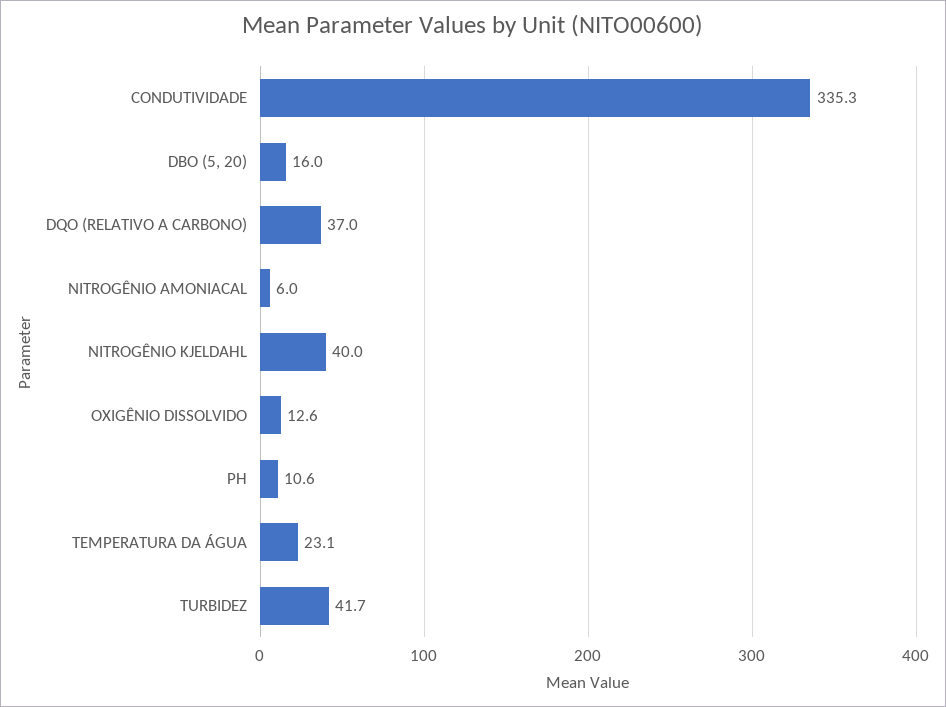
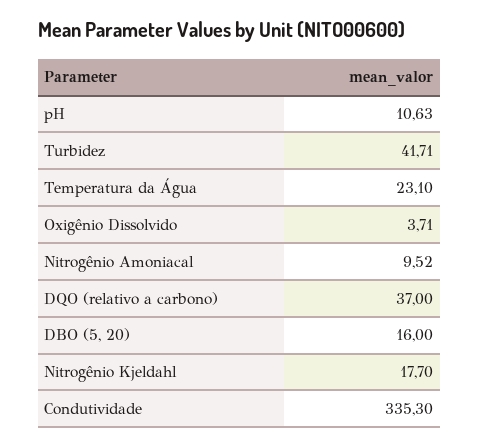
NITROGÊNIO AMONIACAL: 6 -> 9.52
NITROGÊNIO KJELDAHL: 40 -> 17.7
OXIGÊNIO DISSOLVIDO: 12.6 -> 3.71

